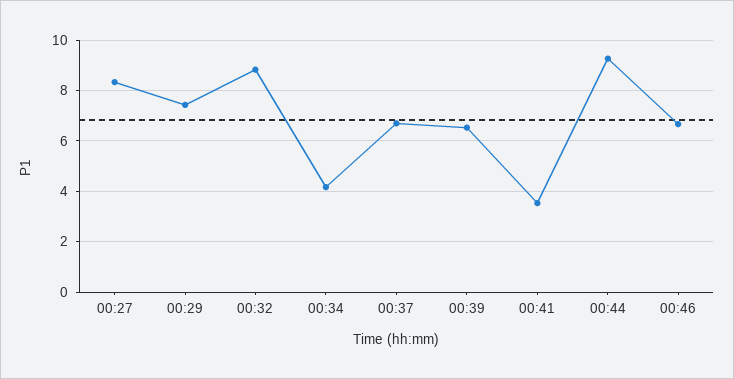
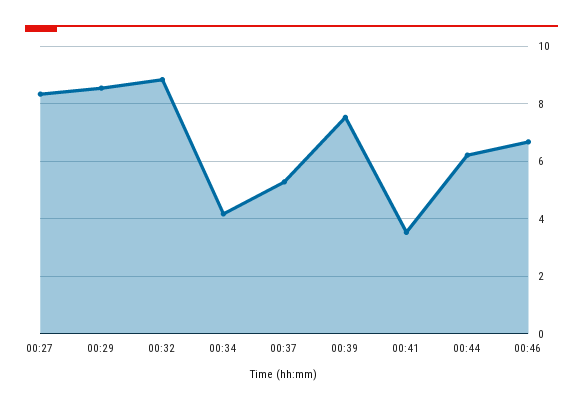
00:29: 7.5 -> 8.5
00:37: 6.75 -> 5.25
00:39: 6.5 -> 7.5
00:44: 9.25 -> 6.25

